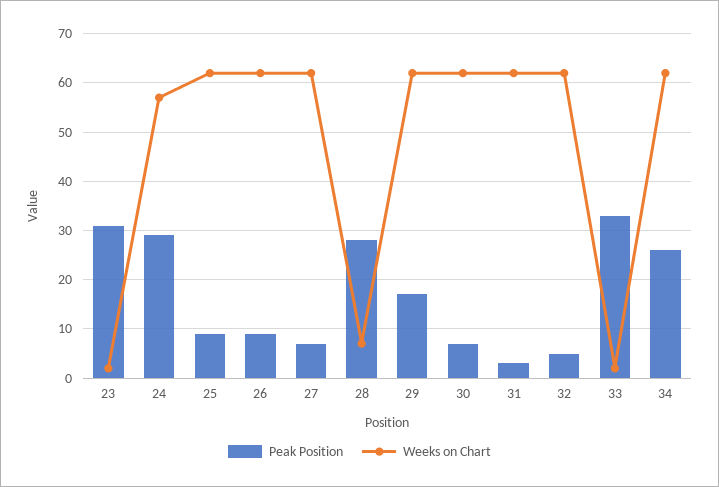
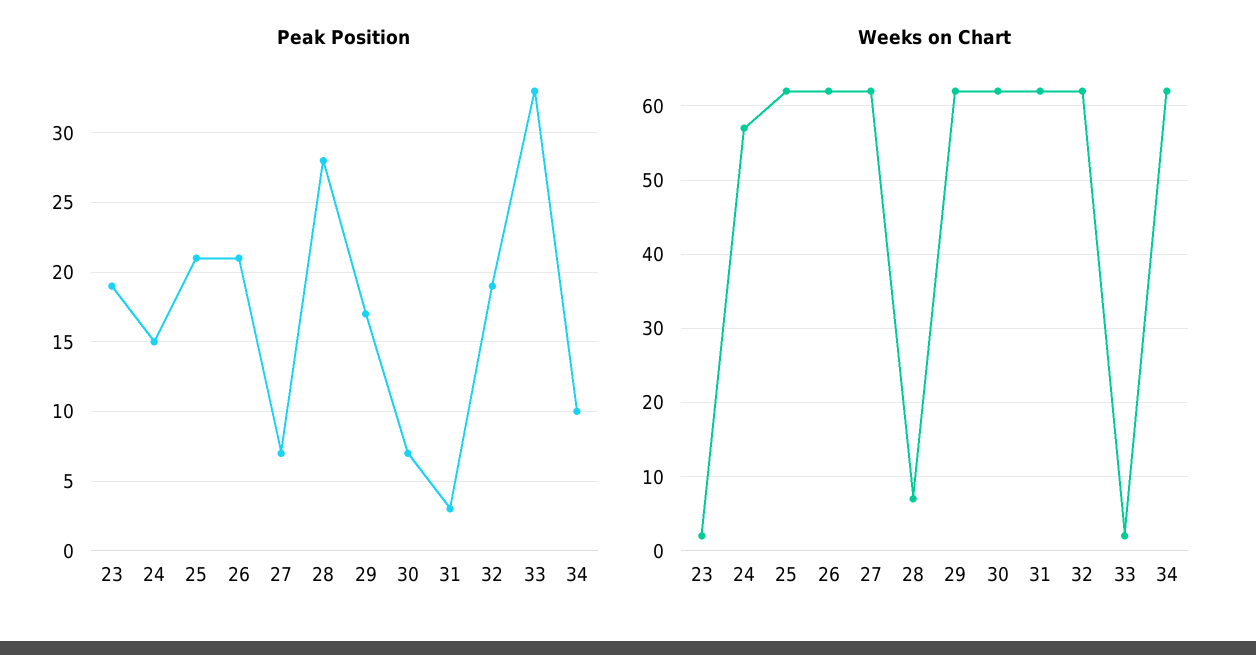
Peak Position, 23: 30 -> 19
Peak Position, 24: 30 -> 15
Peak Position, 25: 10 -> 21
Peak Position, 26: 10 -> 21
Peak Position, 32: 5 -> 19
Peak Position, 34: 25 -> 10

